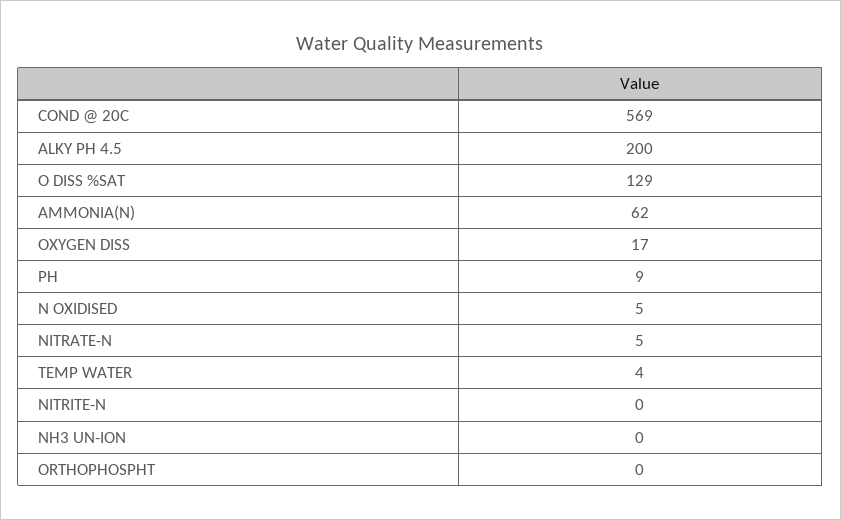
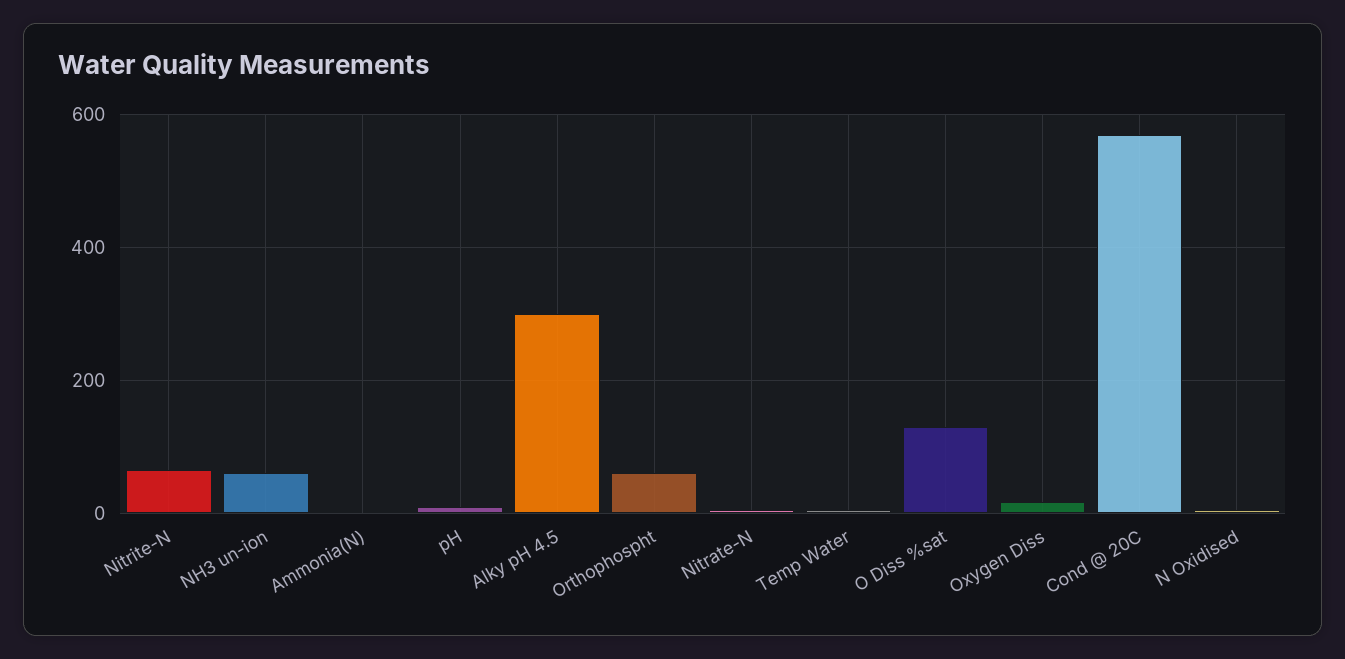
ALKY PH 4.5: 200 -> 300
AMMONIA(N): 62 -> 0
NITRITE-N: 0 -> 60
NH3 UN-ION: 0 -> 60
ORTHOPHOSPHT: 0 -> 60

